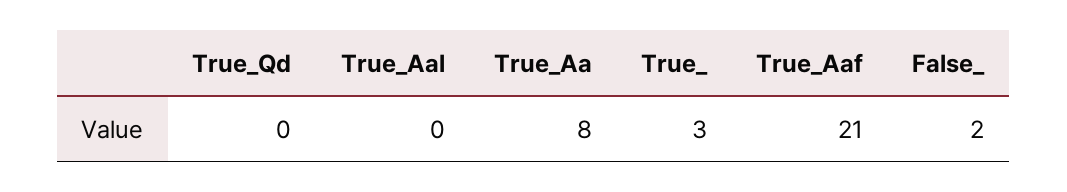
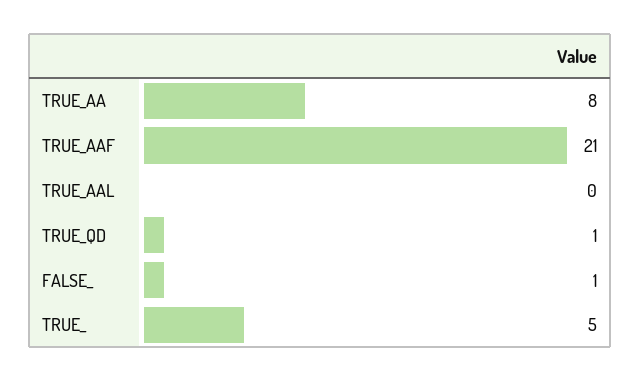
True_Qd: 0 -> 1
True_: 3 -> 5
False_: 2 -> 1

